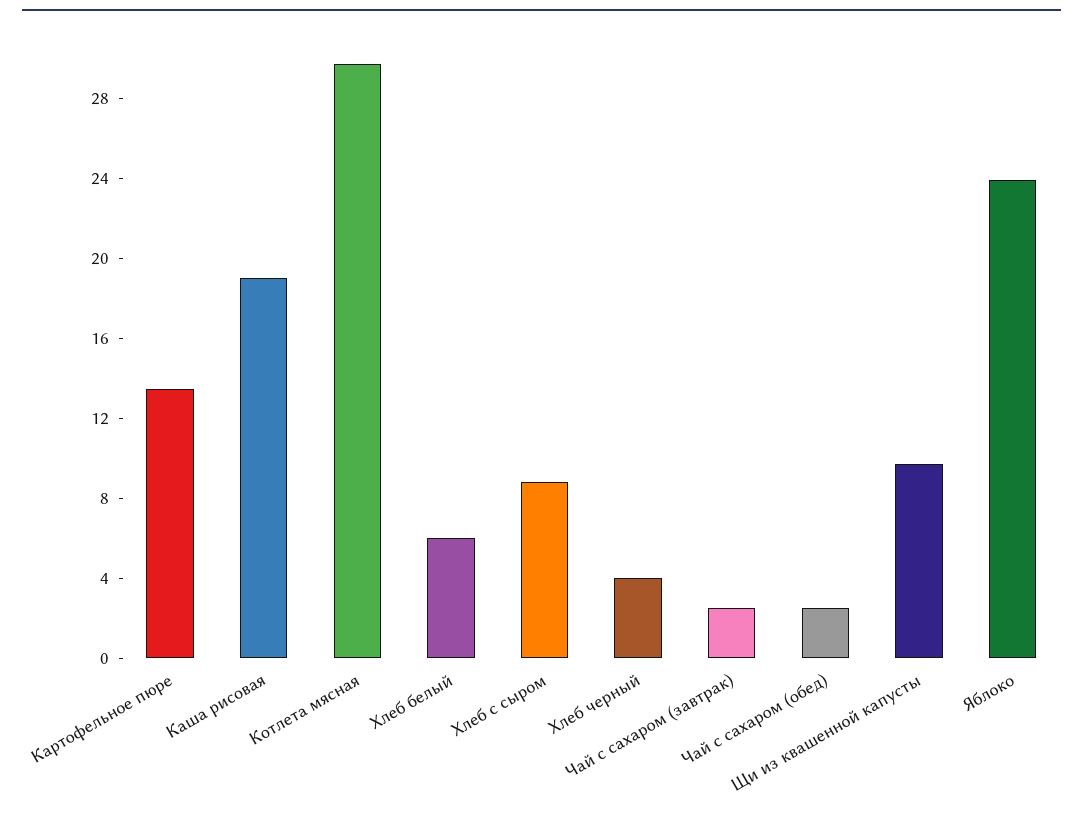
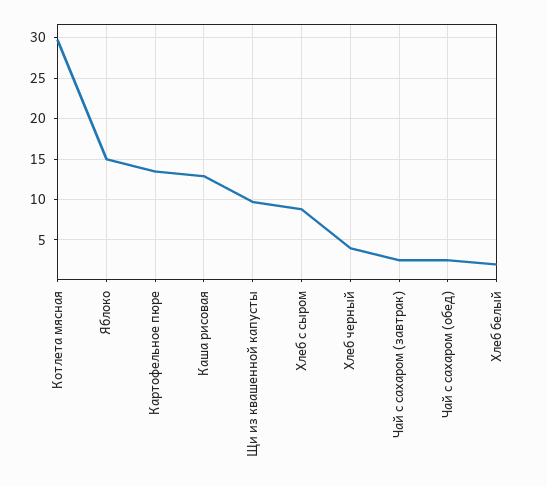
Каша рисовая: 19 -> 13
Хлеб белый: 6 -> 2
Яблоко: 24 -> 15

